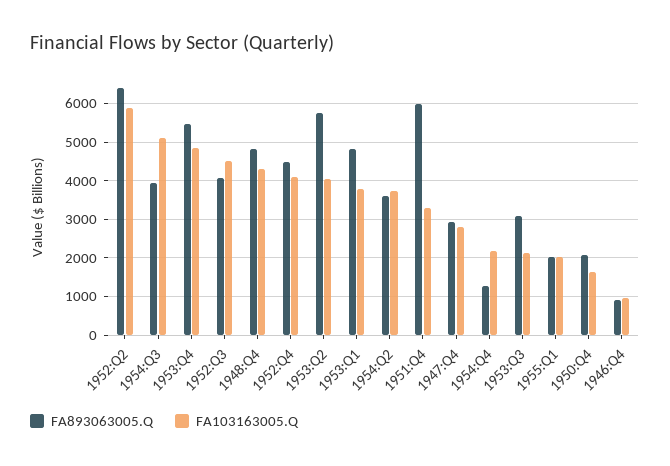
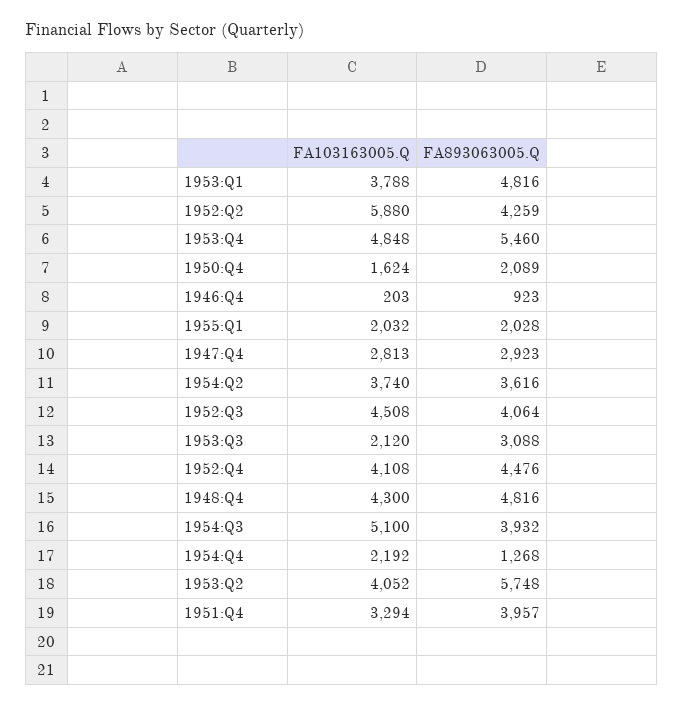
FA893063005.Q, 1952:Q2: 6400 -> 4259
FA893063005.Q, 1951:Q4: 6000 -> 3957
FA103163005.Q, 1946:Q4: 1000 -> 203

